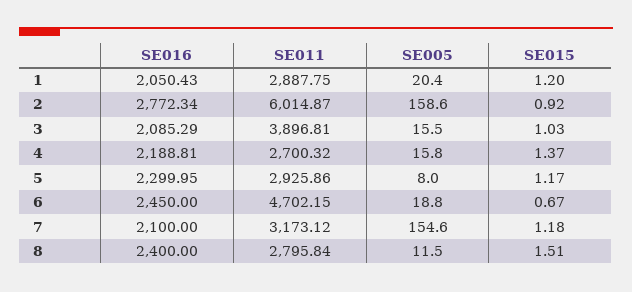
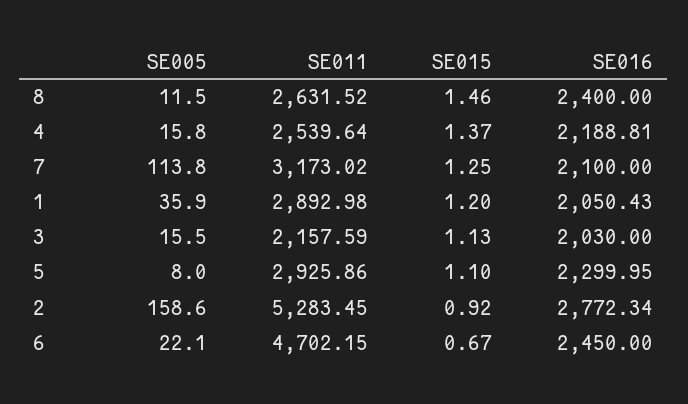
SE011, 1: 2887.75 -> 2892.98
SE005, 1: 20.4 -> 35.9
SE011, 2: 6014.87 -> 5283.45
SE016, 3: 2085.29 -> 2030
SE011, 3: 3896.81 -> 2157.59
SE015, 3: 1.03 -> 1.13
SE011, 4: 2700.32 -> 2539.64
SE015, 5: 1.17 -> 1.1
SE005, 6: 18.8 -> 22.1
SE011, 7: 3173.12 -> 3173.02
SE005, 7: 154.6 -> 113.8
SE015, 7: 1.18 -> 1.25
SE011, 8: 2795.84 -> 2631.52
SE015, 8: 1.51 -> 1.46

